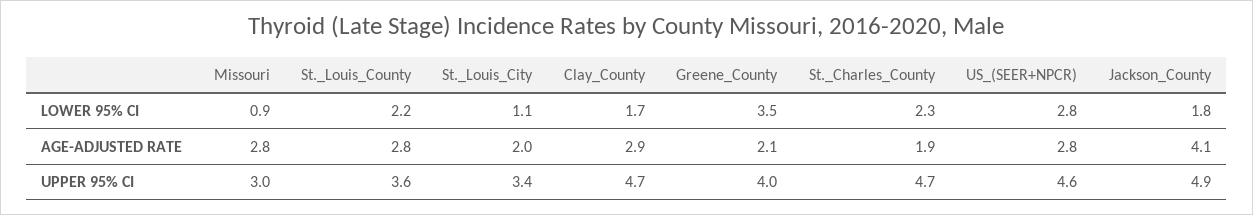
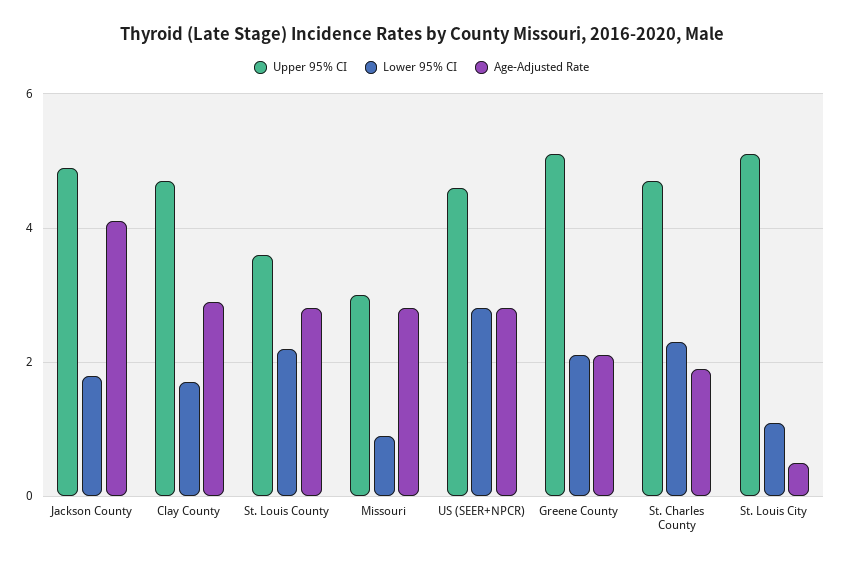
LOWER 95% CI, Greene_County: 3.5 -> 2
AGE-ADJUSTED RATE, St._Louis_City: 2 -> 0.5
UPPER 95% CI, St._Louis_City: 3.4 -> 5
UPPER 95% CI, Greene_County: 4 -> 5

